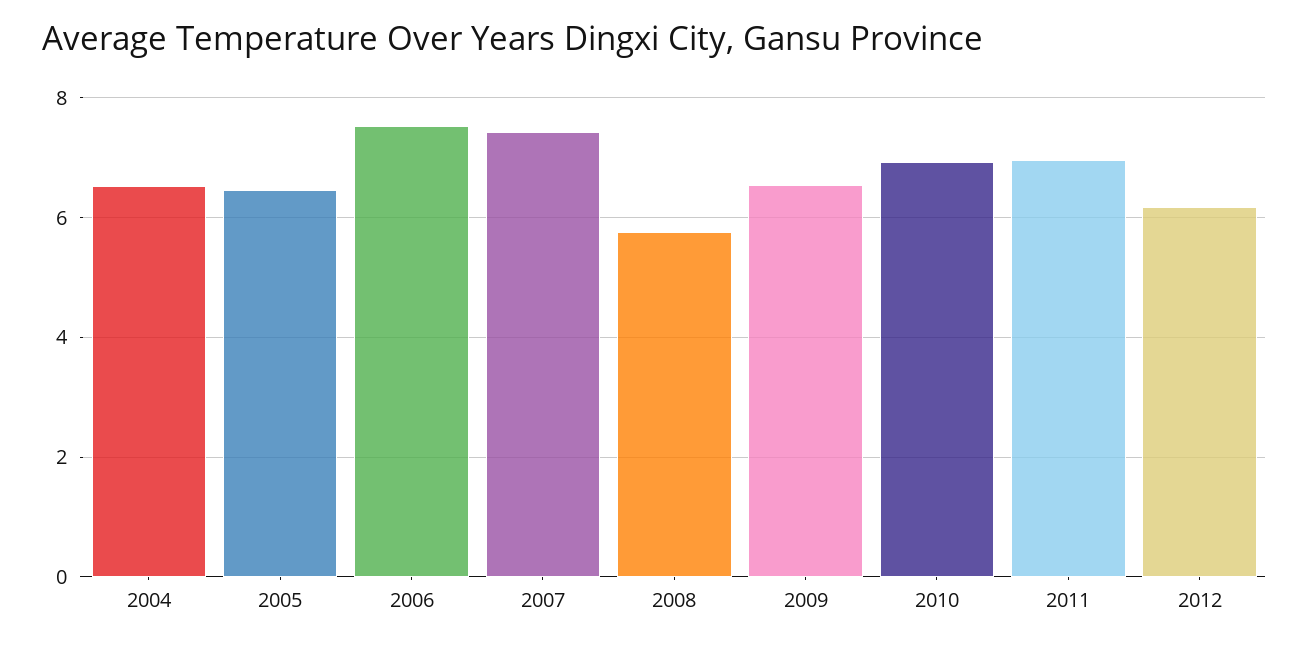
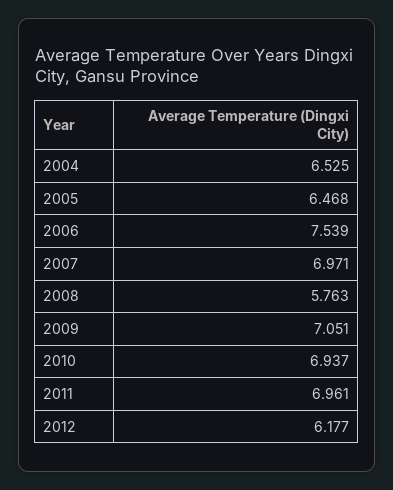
2007: 7.4 -> 6.971
2009: 6.6 -> 7.051

